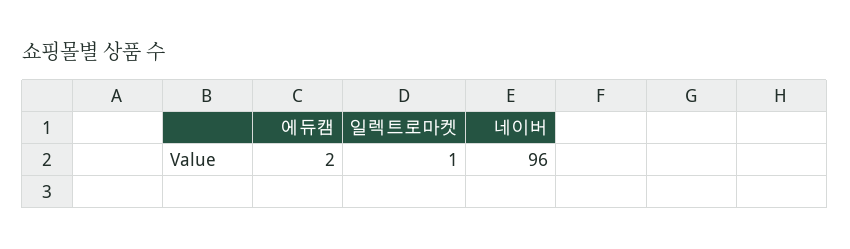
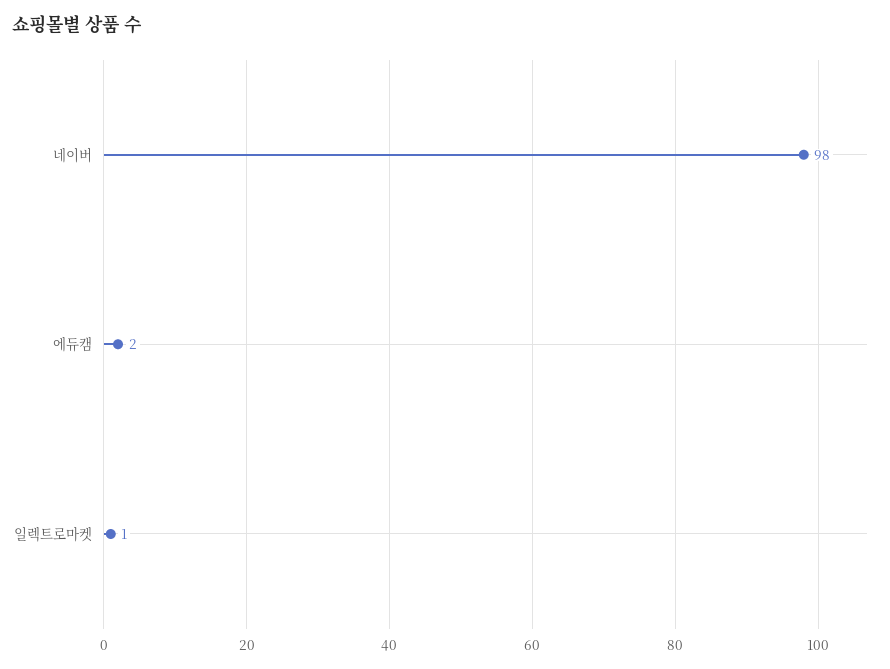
네이버: 96 -> 98

